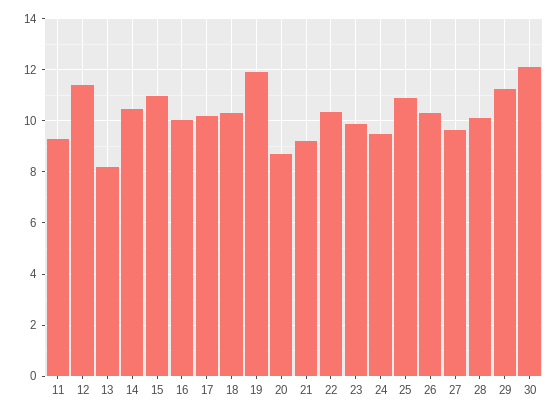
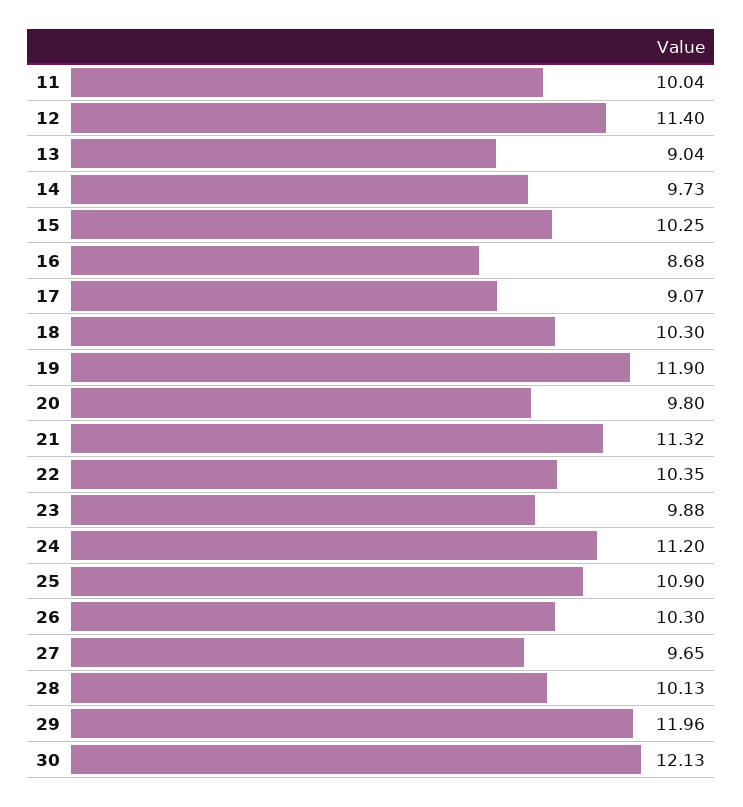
11: 9.25 -> 10.04
13: 8.25 -> 9.04
14: 10.5 -> 9.73
15: 11 -> 10.25
16: 10 -> 8.68
17: 10.25 -> 9.07
20: 8.75 -> 9.8
21: 9.25 -> 11.32
24: 9.5 -> 11.2
29: 11.25 -> 11.96

